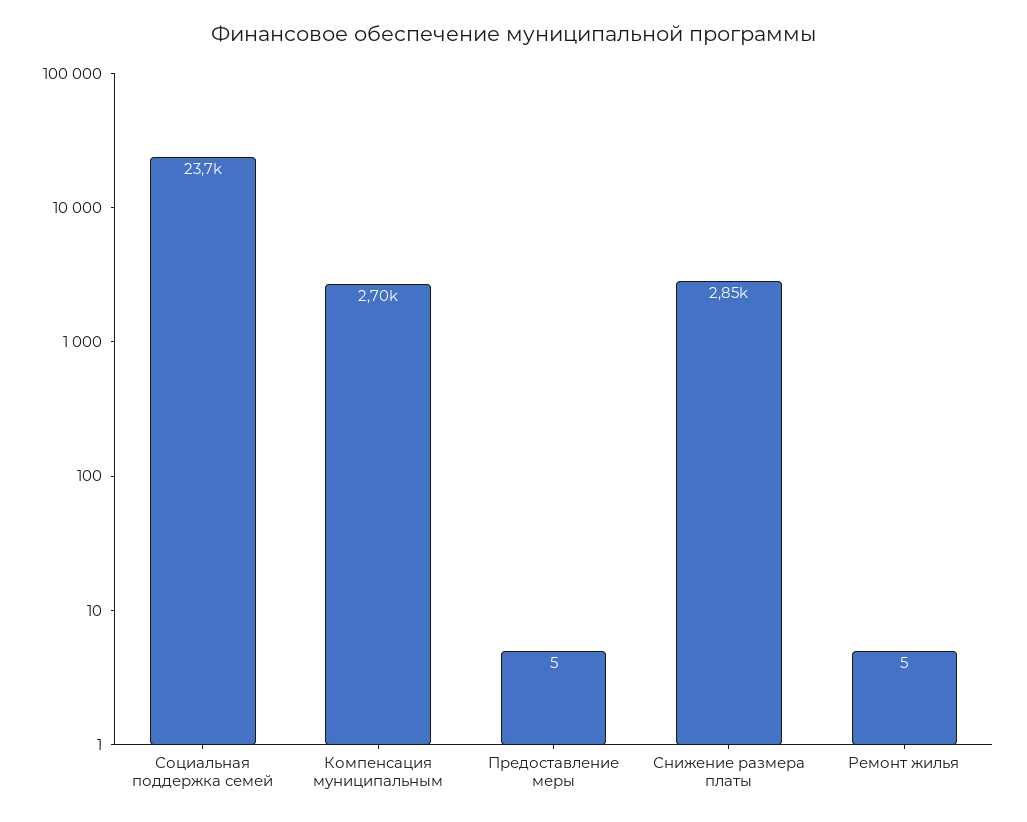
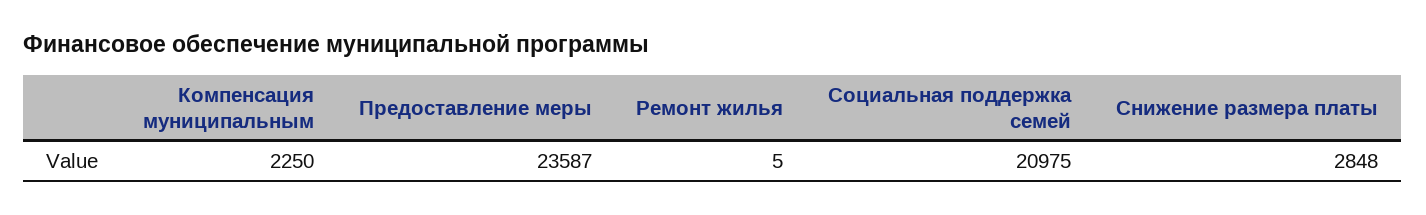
Социальная поддержка семей: 23700 -> 20975
Компенсация муниципальным: 2700 -> 2250
Предоставление меры: 5 -> 23587

